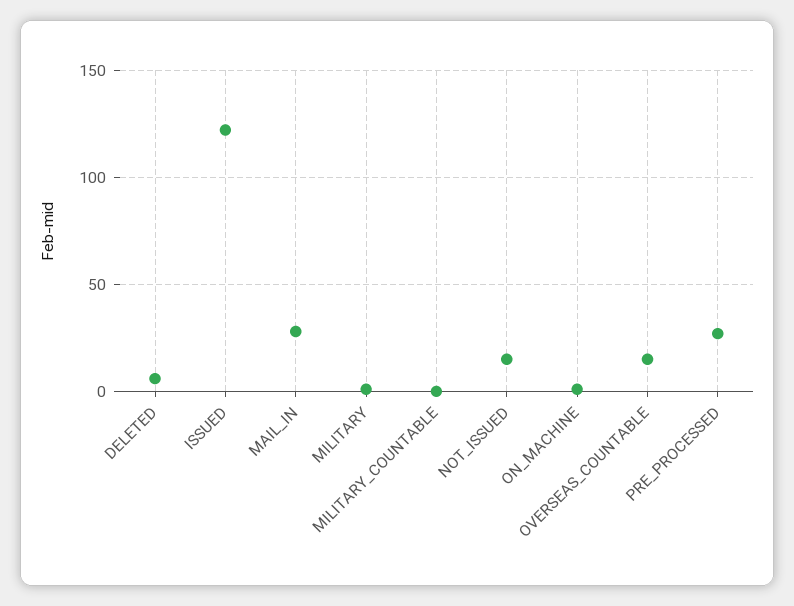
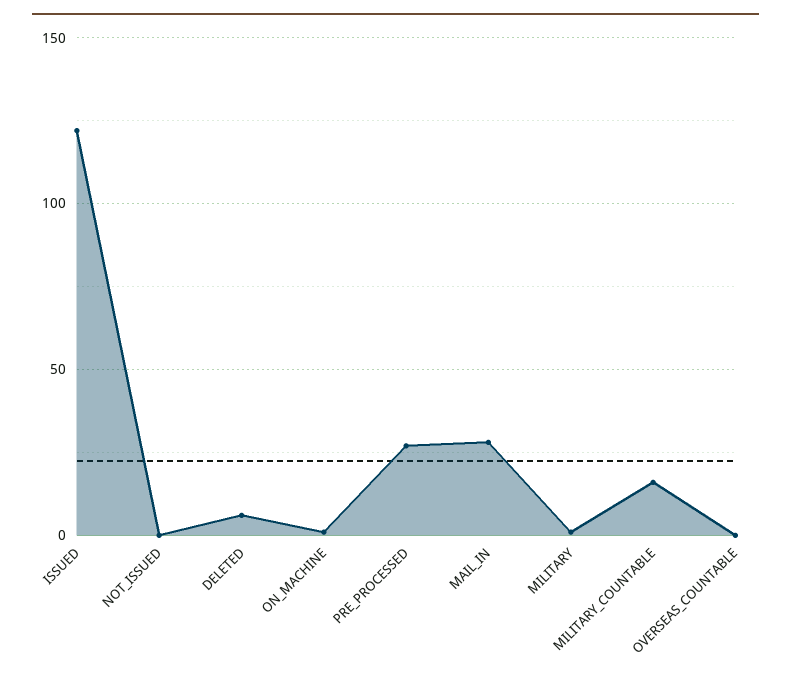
MILITARY_COUNTABLE: 0 -> 15
NOT_ISSUED: 15 -> 0
OVERSEAS_COUNTABLE: 15 -> 0

